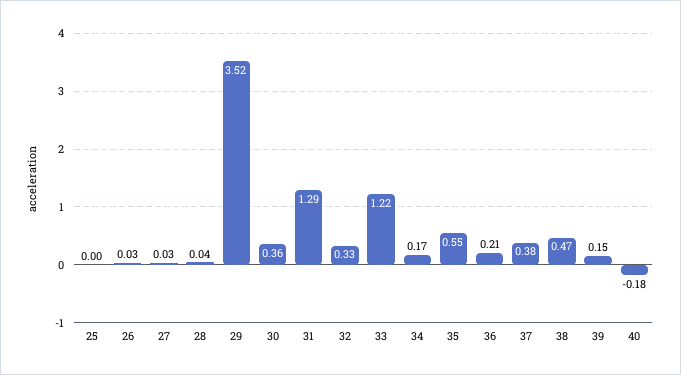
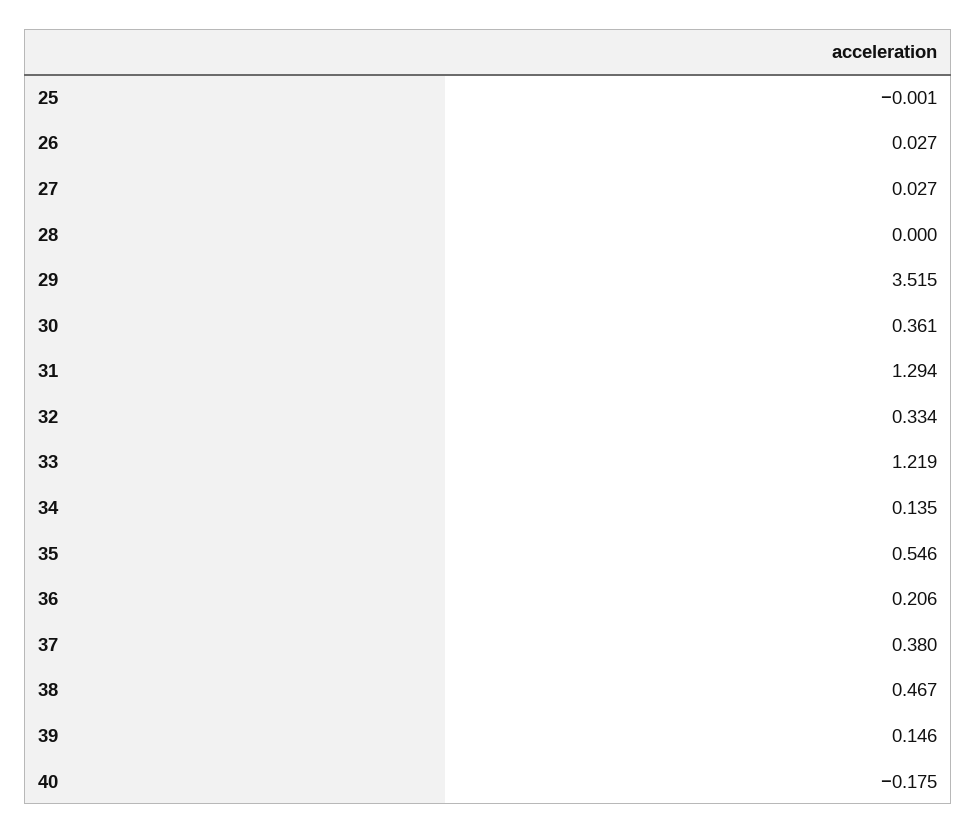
28: 0.04 -> 0
34: 0.17 -> 0.135

